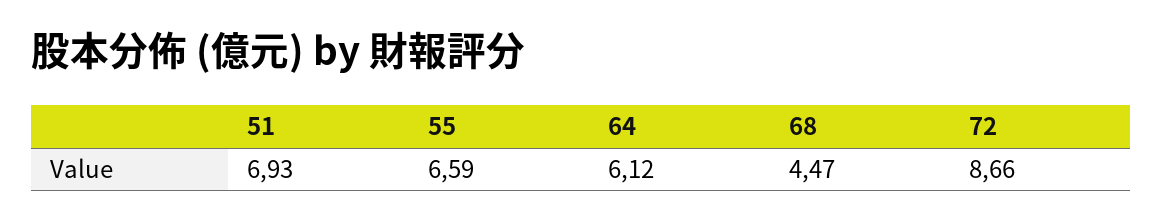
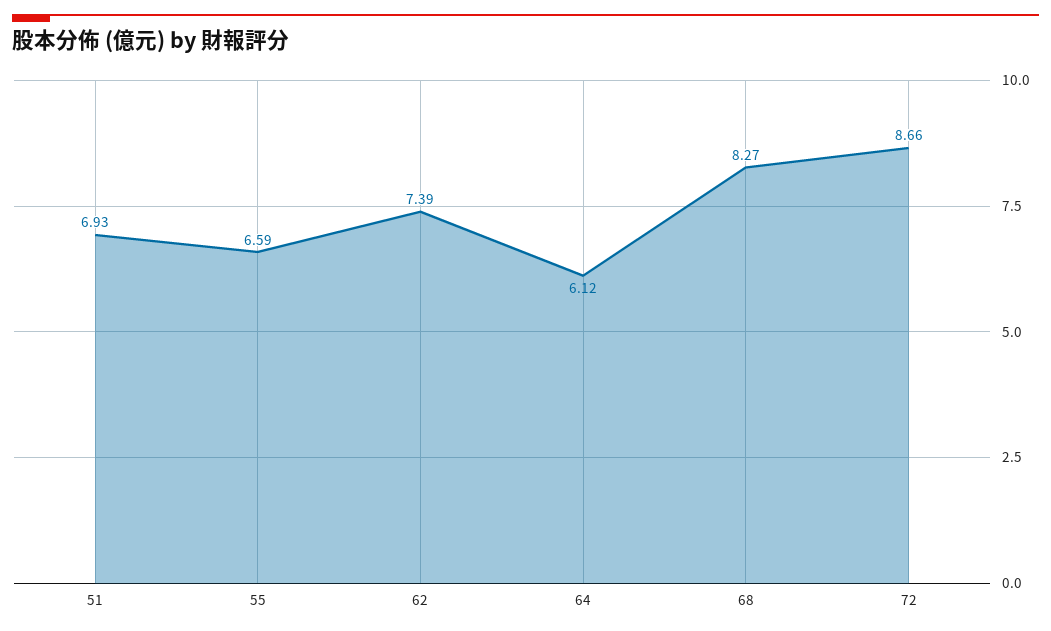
68: 4.47 -> 8.27
62: none -> 7.39

